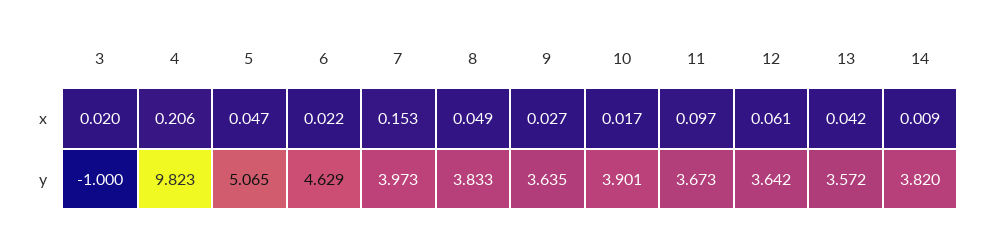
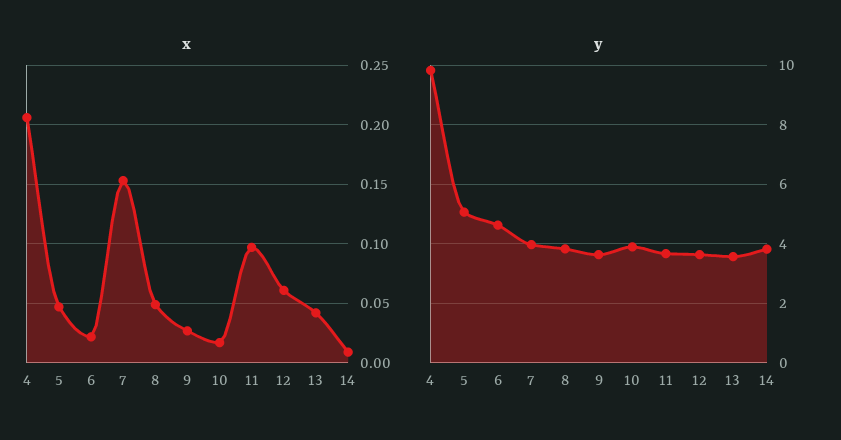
x, 3: 0.02 -> none
y, 3: -1 -> none

